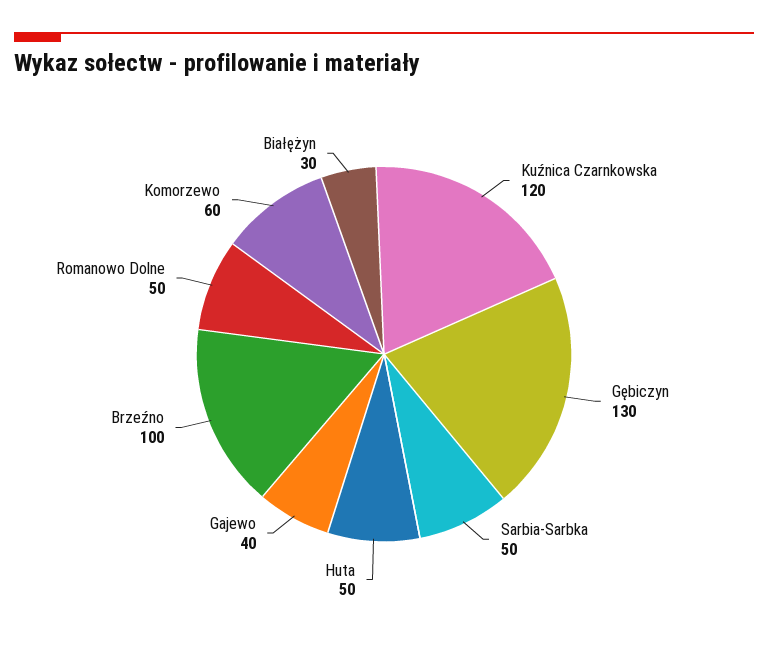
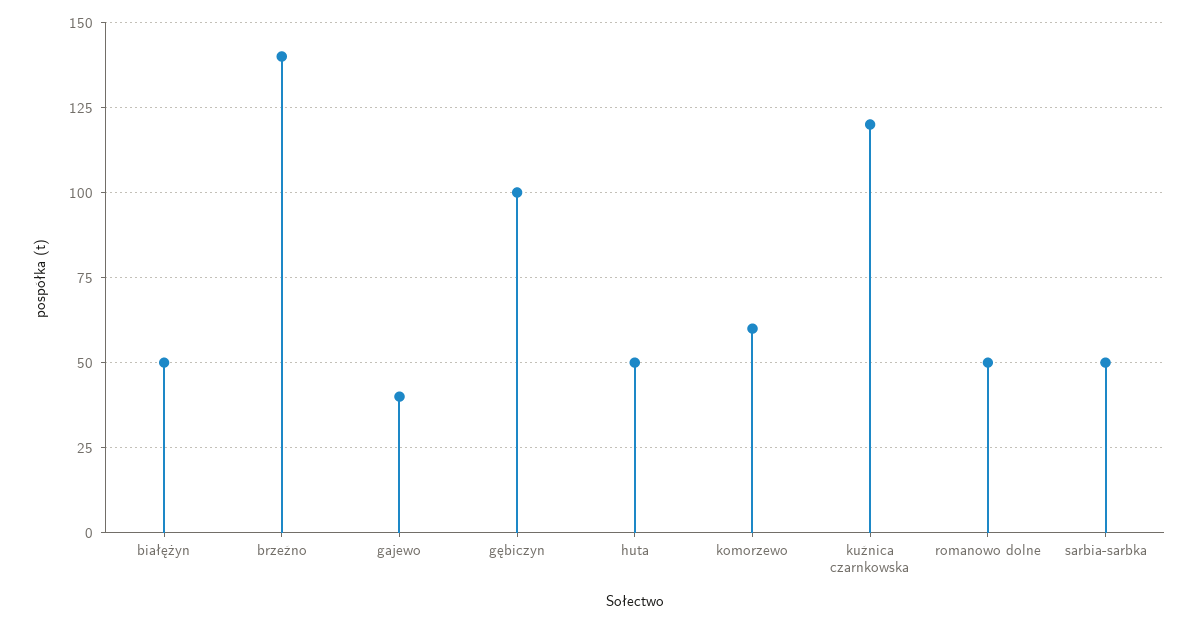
Gębiczyn: 130 -> 100
Brzeźno: 100 -> 140
Białężyn: 30 -> 50

